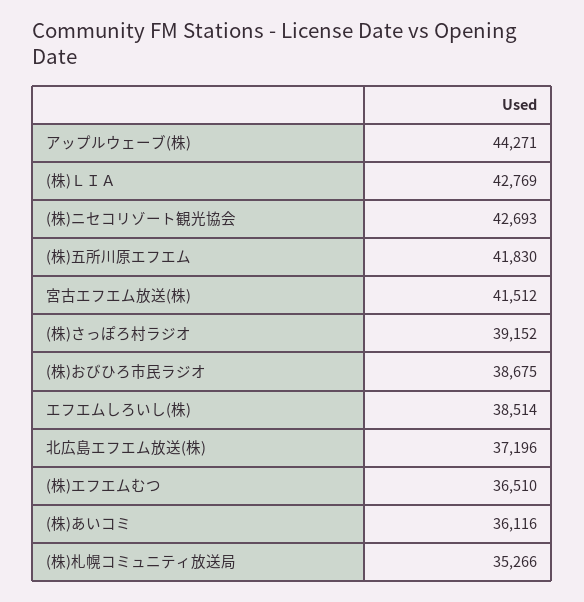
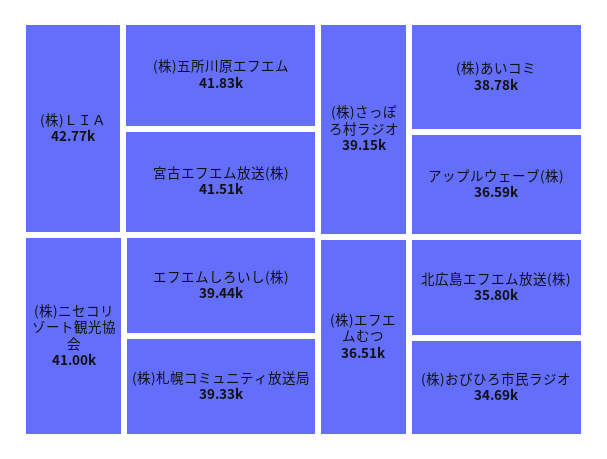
アップルウェーブ(株): 44271 -> 36590
(株)ニセコリゾート観光協会: 42693 -> 41000
(株)おびひろ市民ラジオ: 38675 -> 34690
エフエムしろいし(株): 38514 -> 39440
北広島エフエム放送(株): 37196 -> 35800
(株)あいコミ: 36116 -> 38780
(株)札幌コミュニティ放送局: 35266 -> 39330

